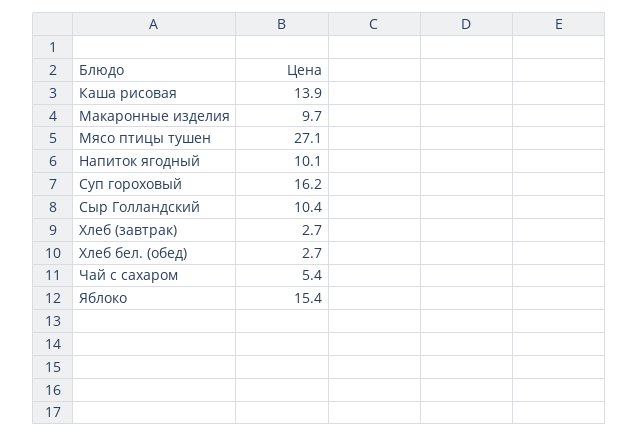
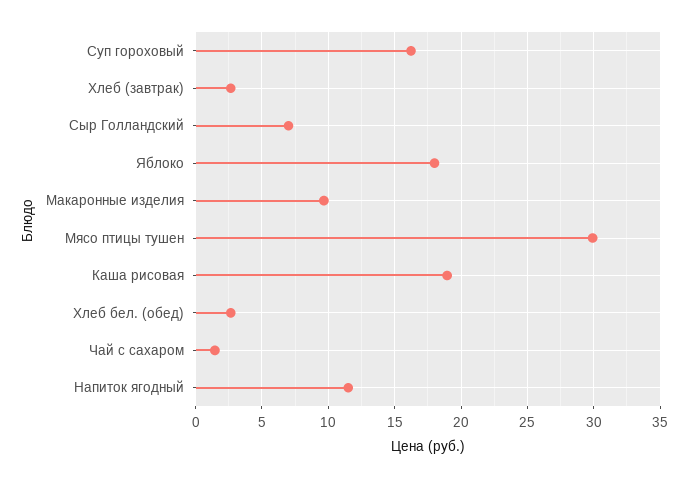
Каша рисовая: 13.9 -> 19
Мясо птицы тушен: 27.1 -> 30
Напиток ягодный: 10.1 -> 11.5
Сыр Голландский: 10.4 -> 7
Чай с сахаром: 5.4 -> 1.5
Яблоко: 15.4 -> 18

